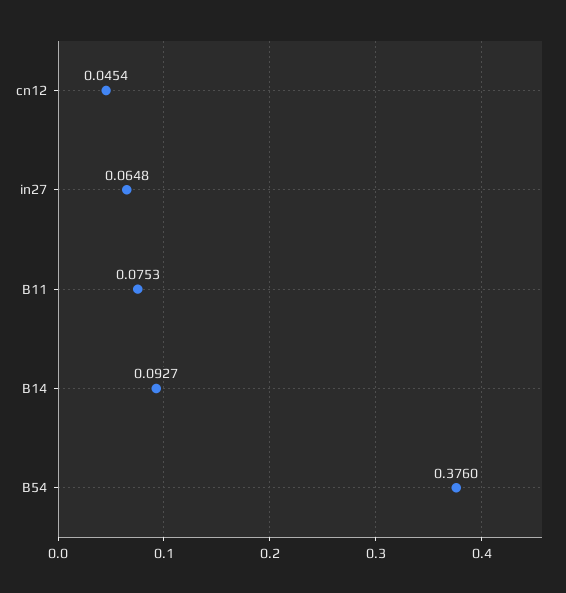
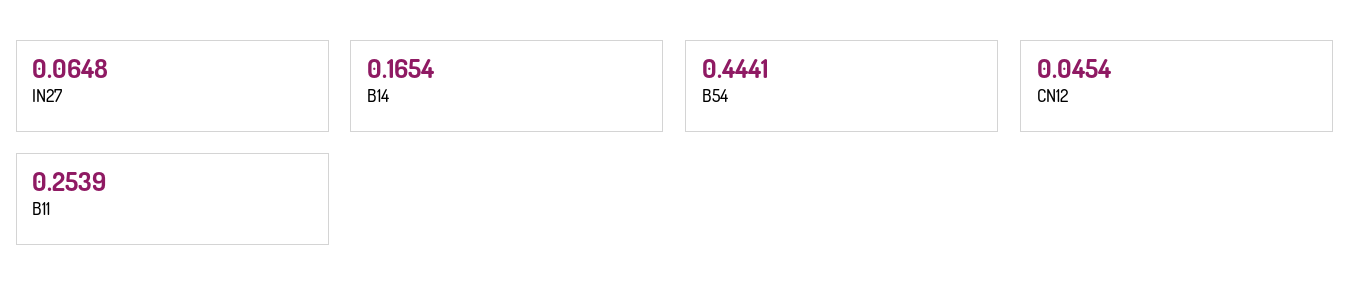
B11: 0.0753 -> 0.2539
B14: 0.0927 -> 0.1654
B54: 0.376 -> 0.4441

